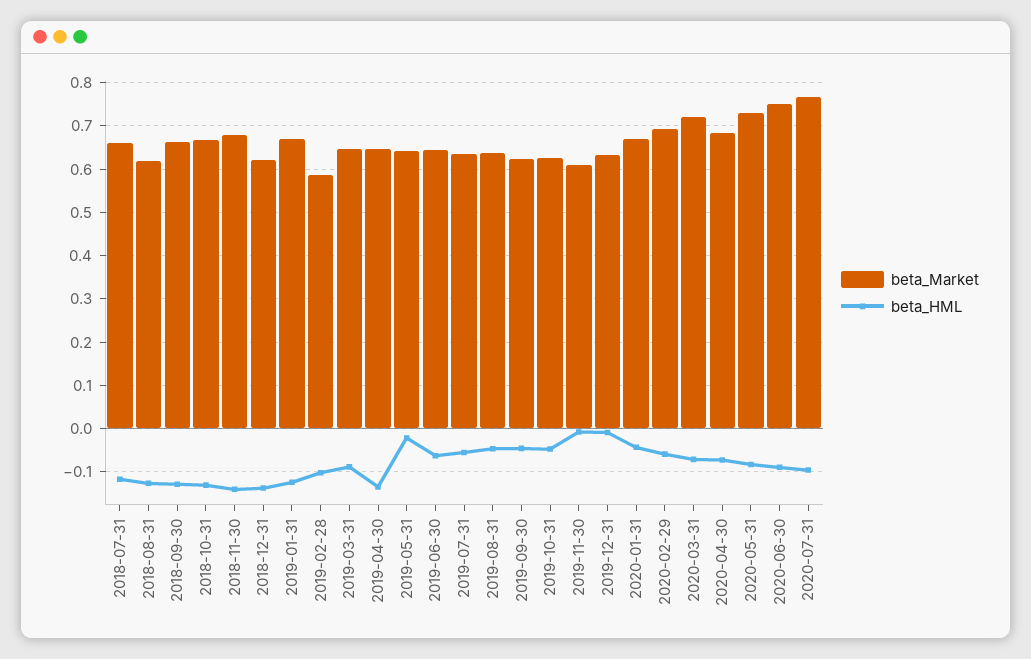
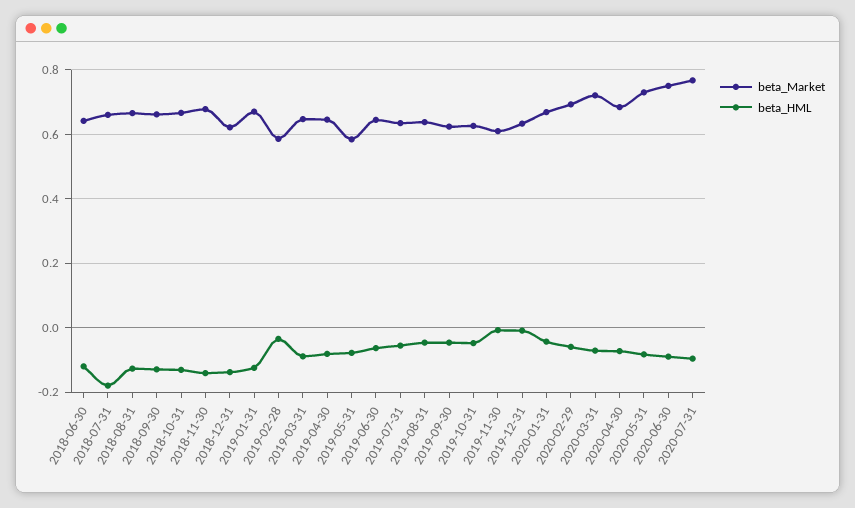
beta_HML, 2018-07-31: -0.12 -> -0.18
beta_Market, 2018-08-31: 0.62 -> 0.66
beta_HML, 2019-02-28: -0.1 -> -0.04
beta_HML, 2019-04-30: -0.14 -> -0.08
beta_Market, 2019-05-31: 0.64 -> 0.58
beta_HML, 2019-05-31: -0.02 -> -0.08
beta_Market, 2018-06-30: none -> 0.64
beta_HML, 2018-06-30: none -> -0.12

